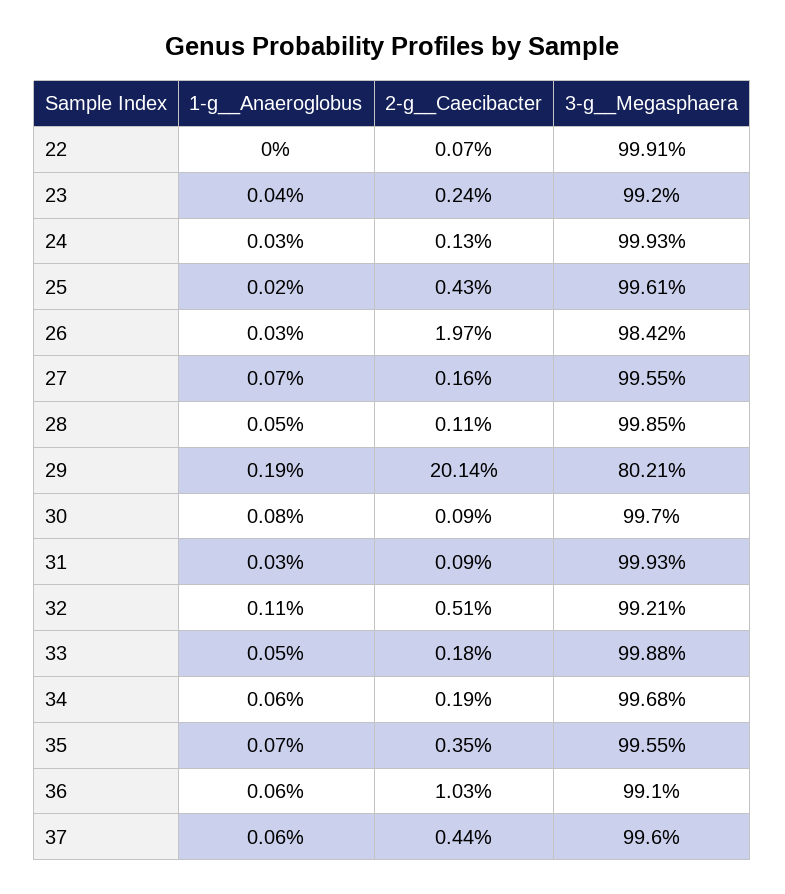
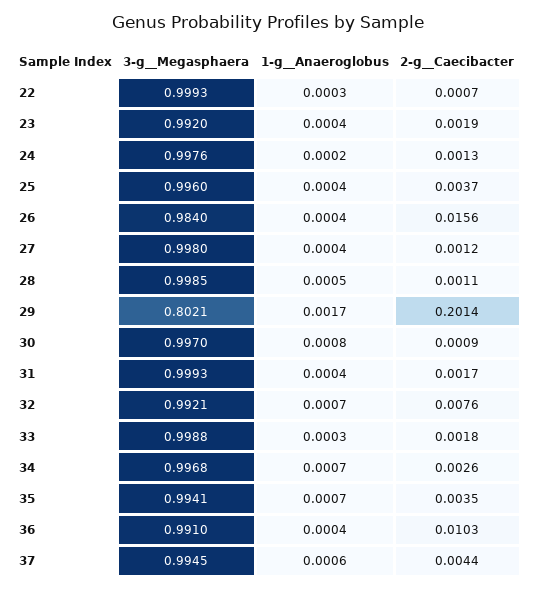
1-g__Anaeroglobus, 22: 0 -> 0.0003
3-g__Megasphaera, 22: 0.9991 -> 0.9993
2-g__Caecibacter, 23: 0.0024 -> 0.0019
1-g__Anaeroglobus, 24: 0.0003 -> 0.0002
3-g__Megasphaera, 24: 0.9993 -> 0.9976
1-g__Anaeroglobus, 25: 0.0002 -> 0.0004
2-g__Caecibacter, 25: 0.0043 -> 0.0037
3-g__Megasphaera, 25: 0.9961 -> 0.996
1-g__Anaeroglobus, 26: 0.0003 -> 0.0004
2-g__Caecibacter, 26: 0.0197 -> 0.0156
3-g__Megasphaera, 26: 0.9842 -> 0.984
1-g__Anaeroglobus, 27: 0.0007 -> 0.0004
2-g__Caecibacter, 27: 0.0016 -> 0.0012
3-g__Megasphaera, 27: 0.9955 -> 0.998
1-g__Anaeroglobus, 29: 0.0019 -> 0.0017
1-g__Anaeroglobus, 31: 0.0003 -> 0.0004
2-g__Caecibacter, 31: 0.0009 -> 0.0017
1-g__Anaeroglobus, 32: 0.0011 -> 0.0007
2-g__Caecibacter, 32: 0.0051 -> 0.0076
1-g__Anaeroglobus, 33: 0.0005 -> 0.0003
1-g__Anaeroglobus, 34: 0.0006 -> 0.0007
2-g__Caecibacter, 34: 0.0019 -> 0.0026
3-g__Megasphaera, 35: 0.9955 -> 0.9941
1-g__Anaeroglobus, 36: 0.0006 -> 0.0004
3-g__Megasphaera, 37: 0.996 -> 0.9945

